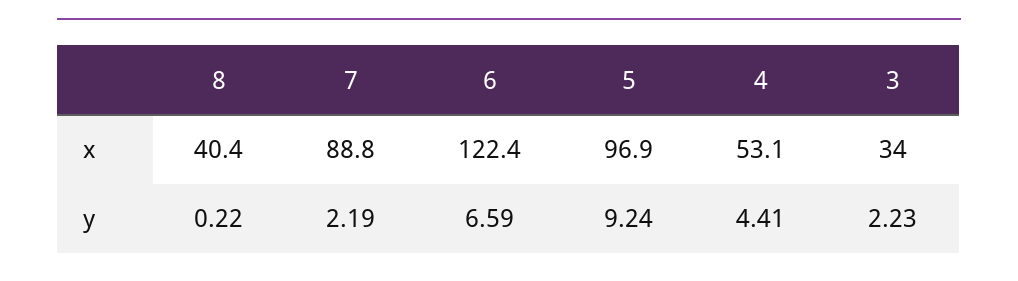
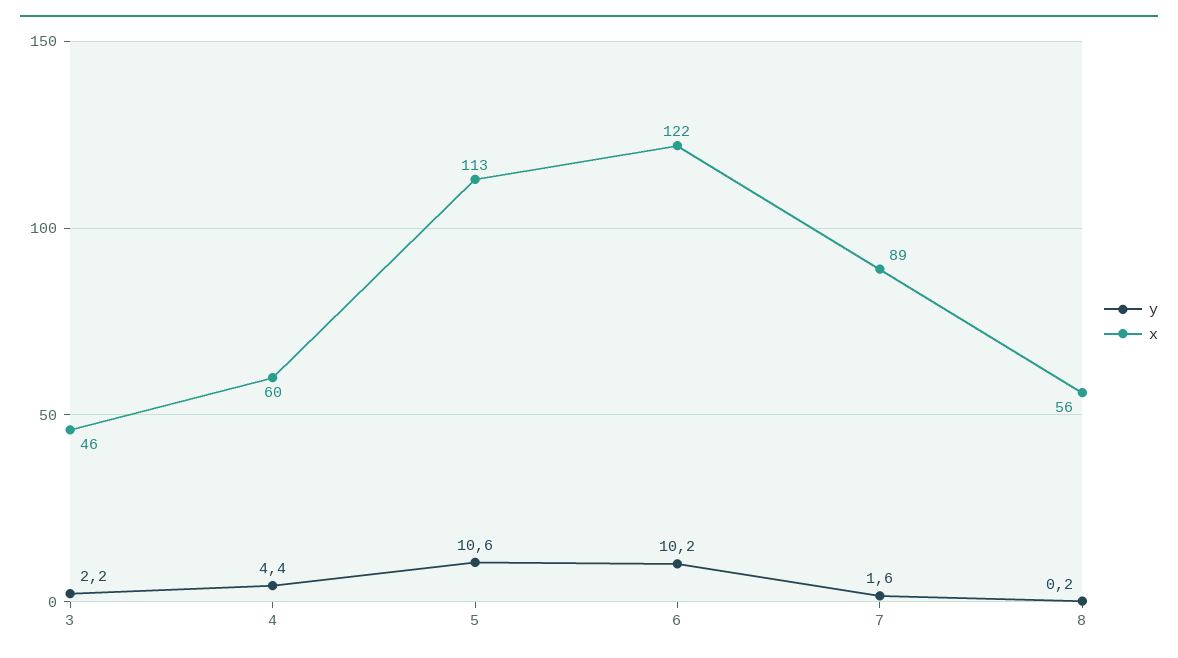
x, 8: 40.4 -> 56
x, 5: 96.9 -> 113
x, 4: 53.1 -> 60
x, 3: 34 -> 46
y, 7: 2.19 -> 1.6
y, 6: 6.59 -> 10.2
y, 5: 9.24 -> 10.6

